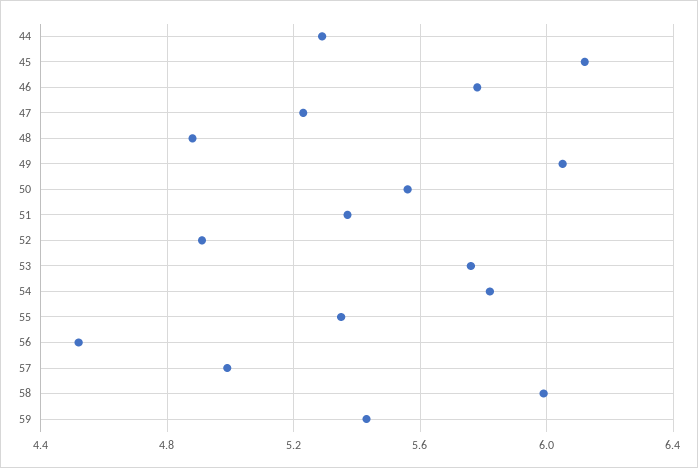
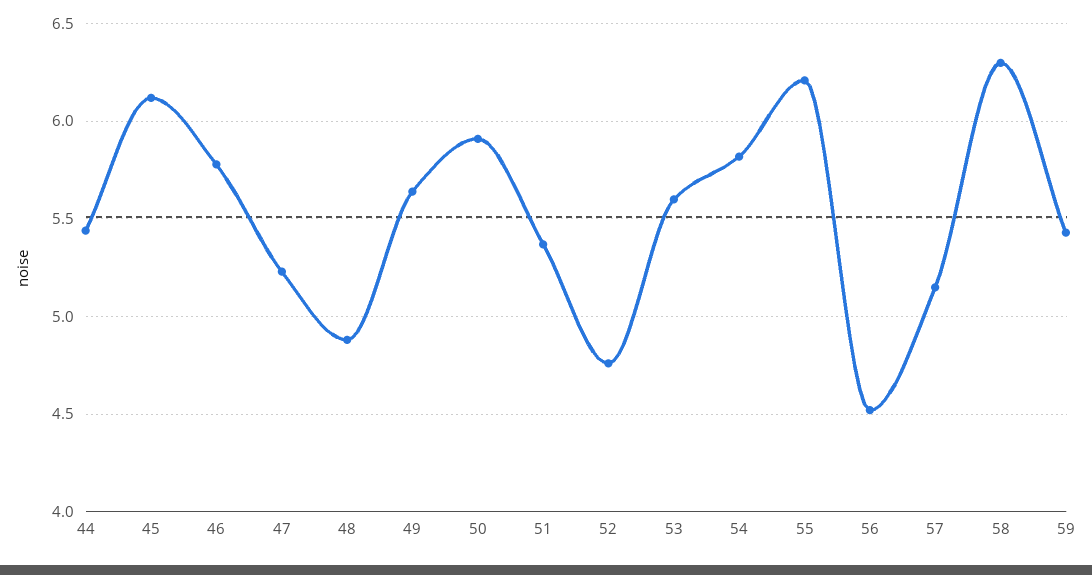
44: 5.3 -> 5.45
49: 6.05 -> 5.65
50: 5.55 -> 5.9
52: 4.9 -> 4.75
53: 5.75 -> 5.6
55: 5.35 -> 6.2
57: 5 -> 5.15
58: 6 -> 6.3

